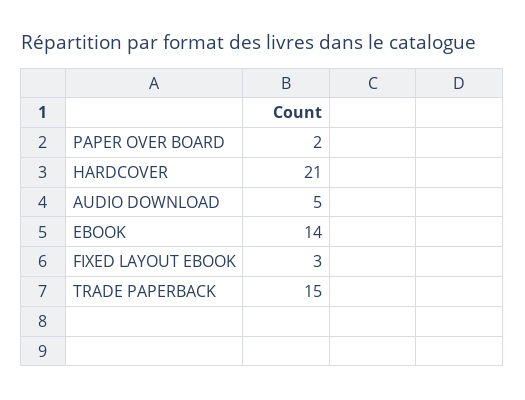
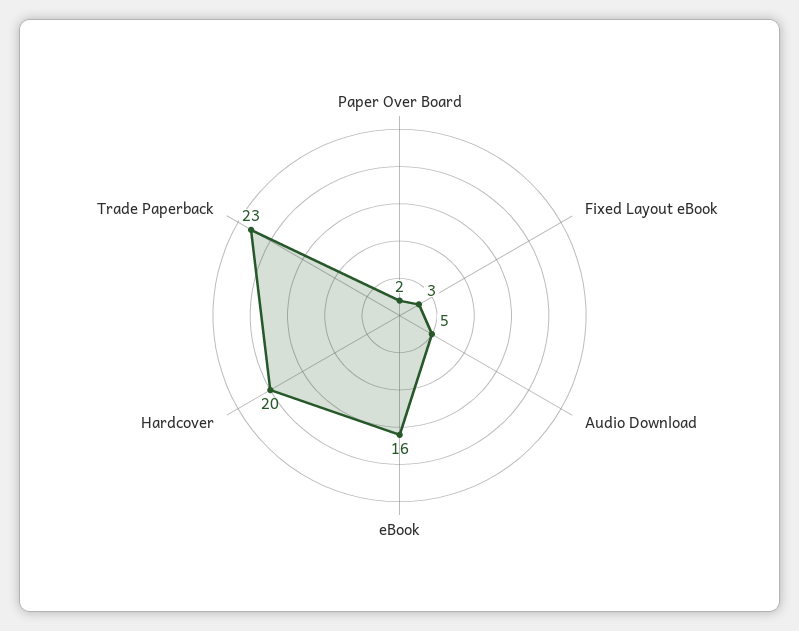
HARDCOVER: 21 -> 20
EBOOK: 14 -> 16
TRADE PAPERBACK: 15 -> 23

